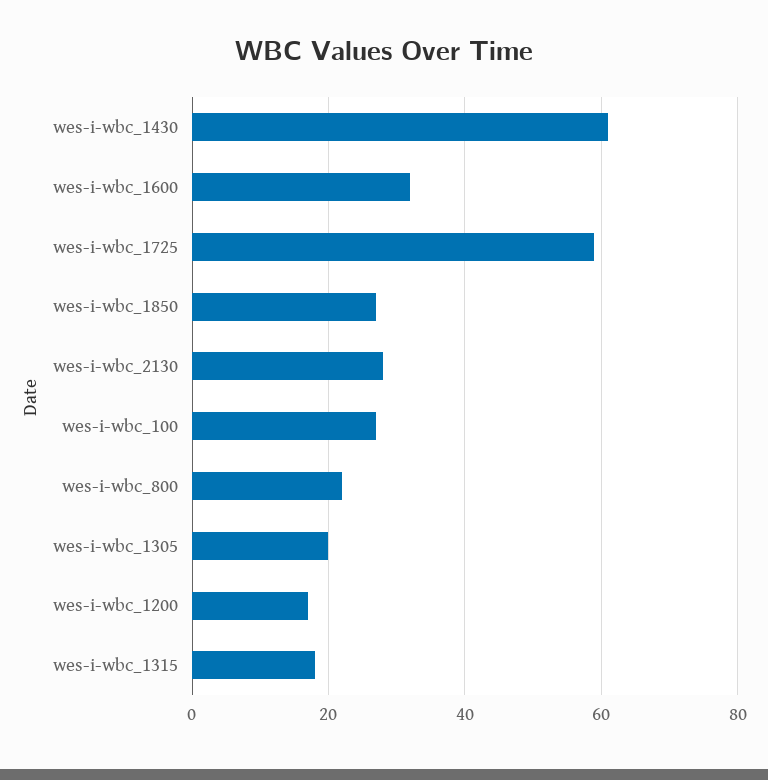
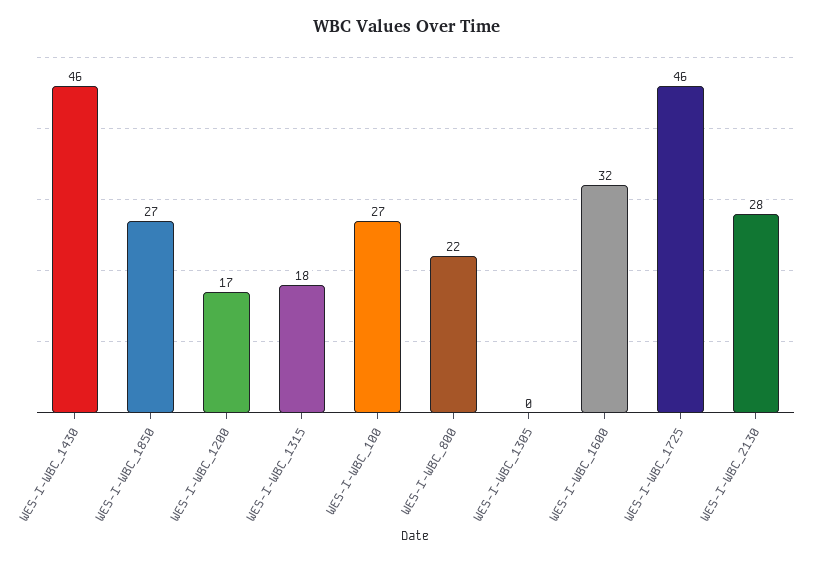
wes-i-wbc_1430: 60 -> 46
wes-i-wbc_1725: 60 -> 46
wes-i-wbc_1305: 20 -> 0

